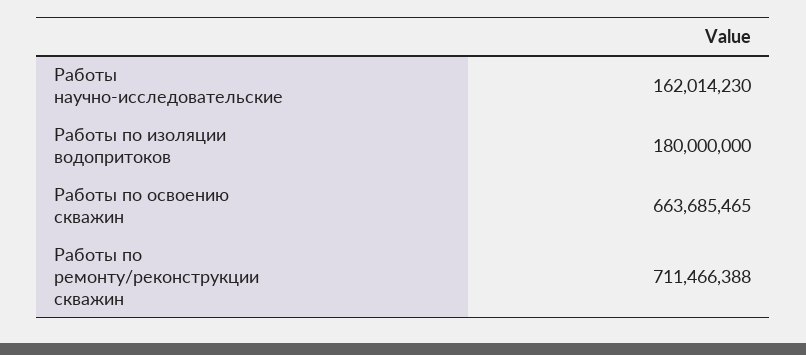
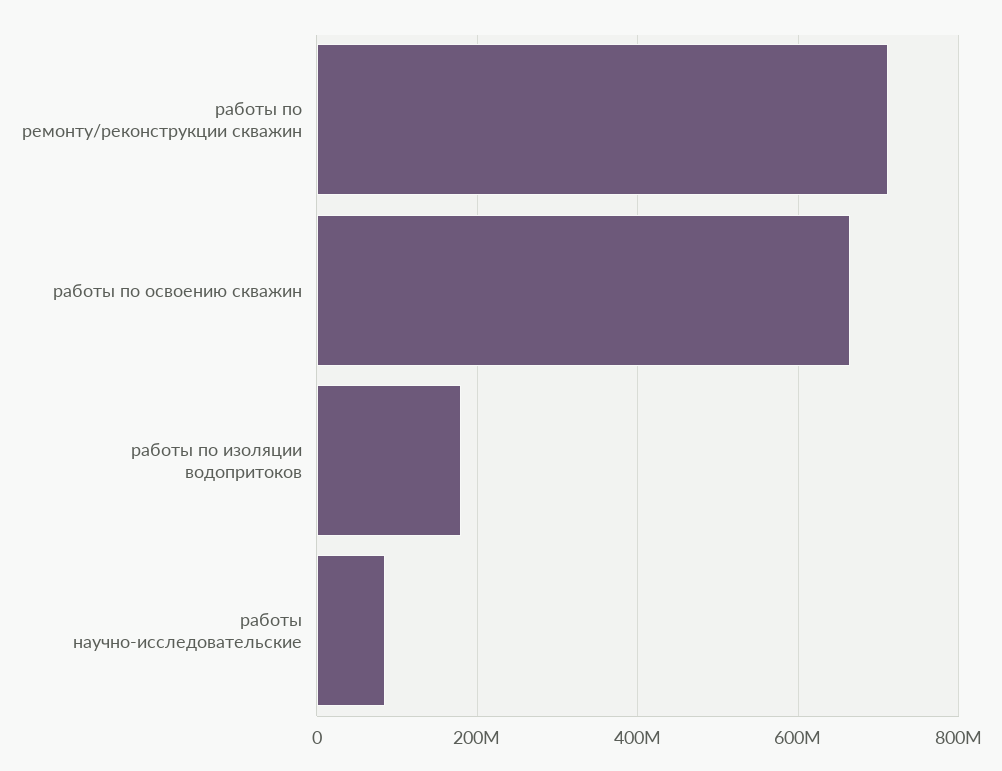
Работы научно-исследовательские: 162014230 -> 80000000

